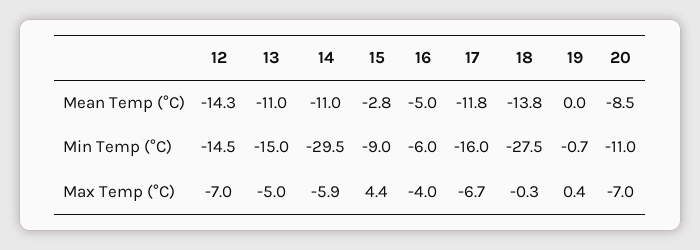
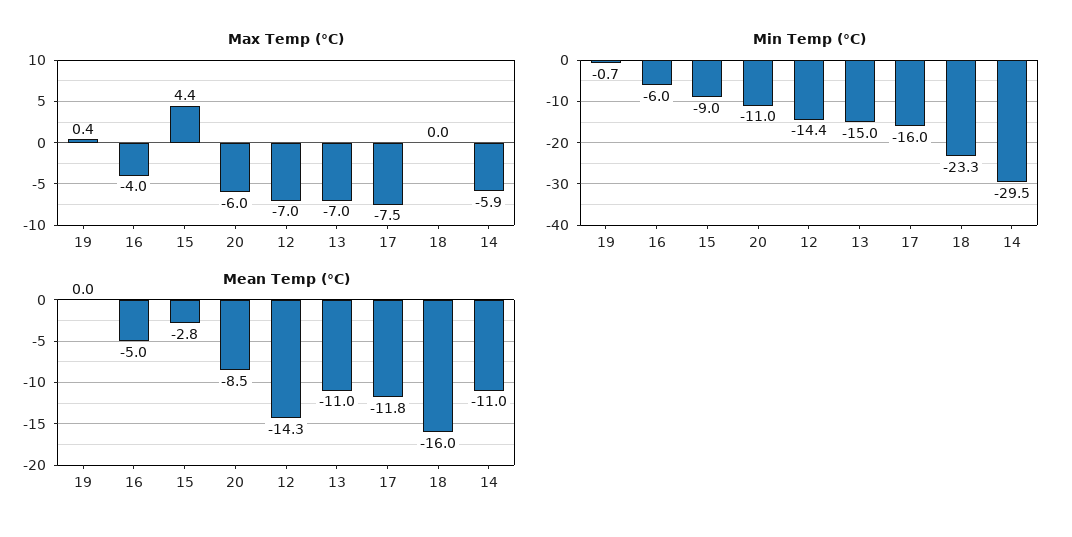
Mean Temp (°C), 18: -13.8 -> -16
Min Temp (°C), 12: -14.5 -> -14.4
Min Temp (°C), 18: -27.5 -> -23.3
Max Temp (°C), 13: -5 -> -7
Max Temp (°C), 17: -6.7 -> -7.5
Max Temp (°C), 18: -0.3 -> 0
Max Temp (°C), 20: -7 -> -6

